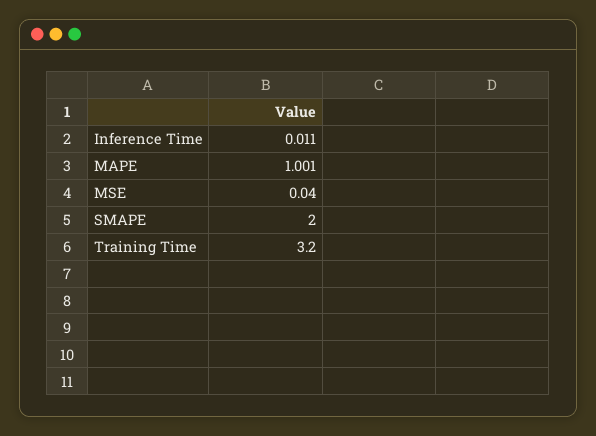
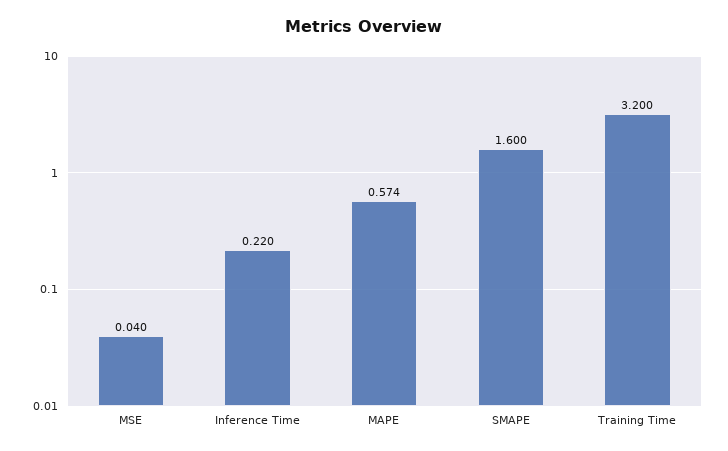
Inference Time: 0.011 -> 0.22
MAPE: 1.001 -> 0.574
SMAPE: 2 -> 1.6

